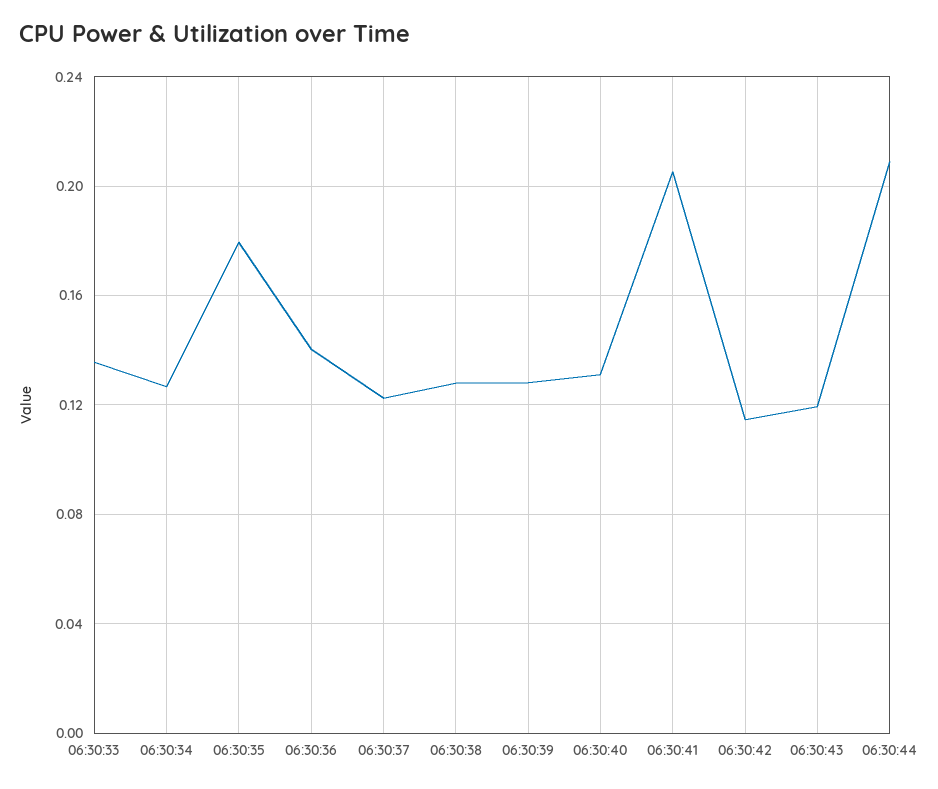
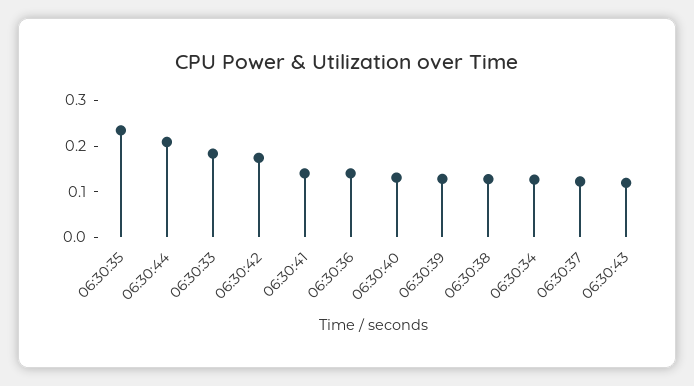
06:30:33: 0.135 -> 0.18
06:30:35: 0.18 -> 0.24
06:30:41: 0.205 -> 0.14
06:30:42: 0.115 -> 0.18

